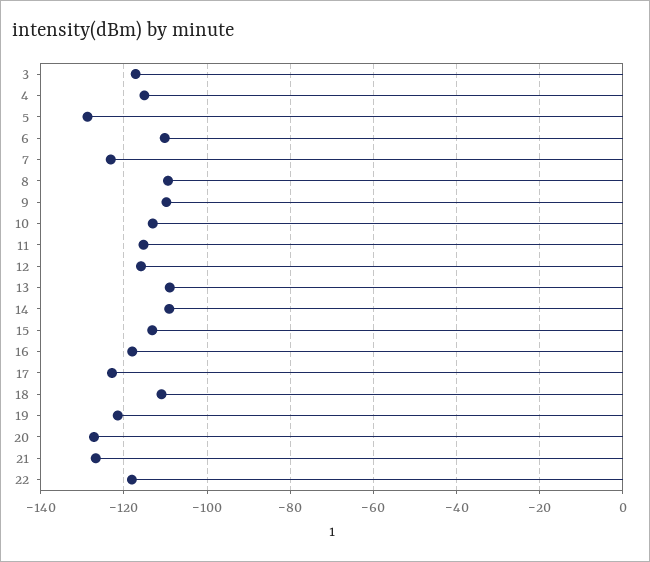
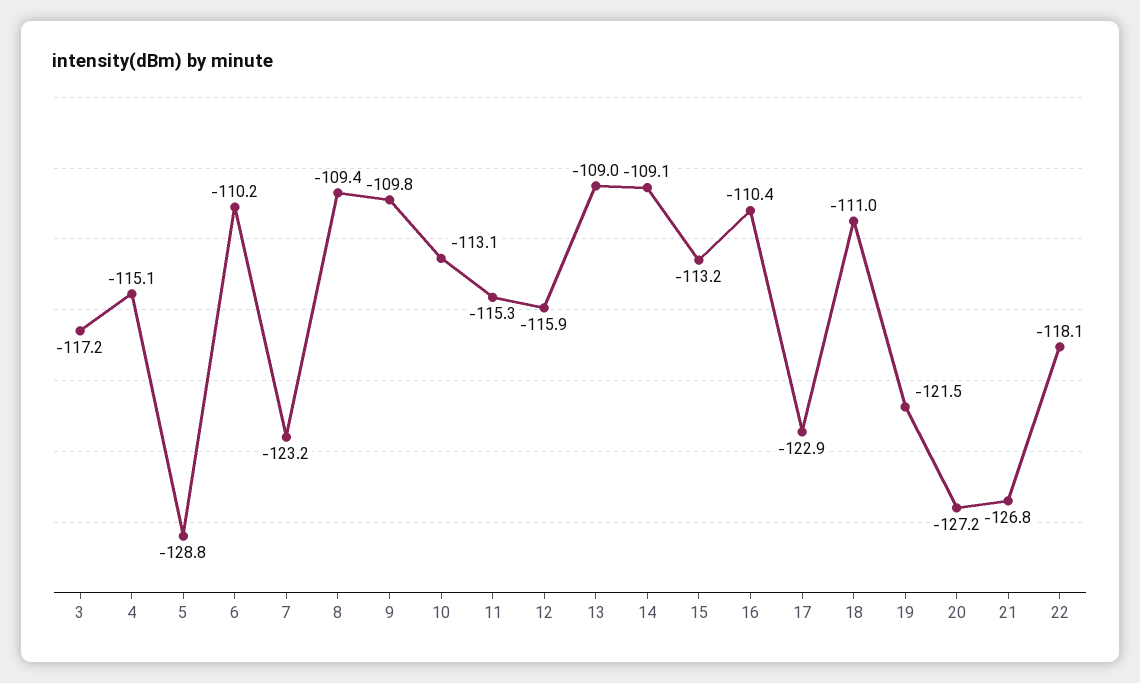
16: -118 -> -110.4

